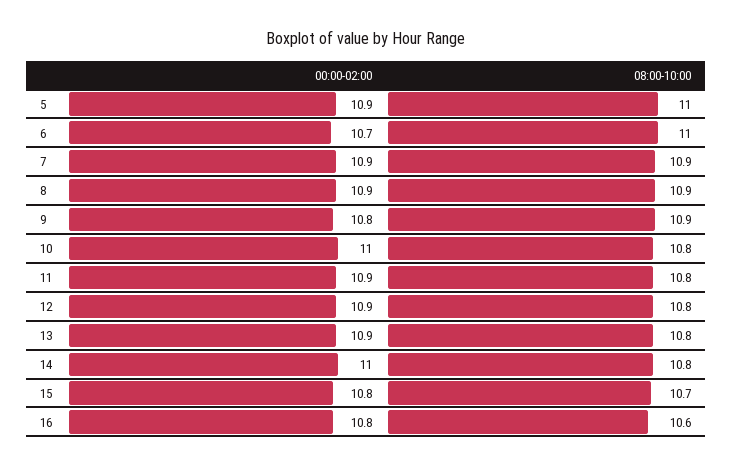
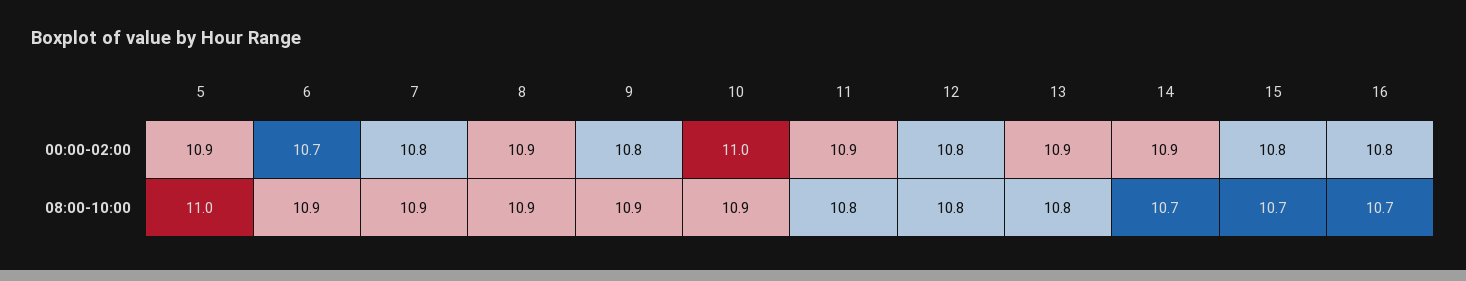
08:00-10:00, 6: 11 -> 10.9
00:00-02:00, 7: 10.9 -> 10.8
08:00-10:00, 10: 10.8 -> 10.9
00:00-02:00, 12: 10.9 -> 10.8
00:00-02:00, 14: 11 -> 10.9
08:00-10:00, 14: 10.8 -> 10.7
08:00-10:00, 16: 10.6 -> 10.7

